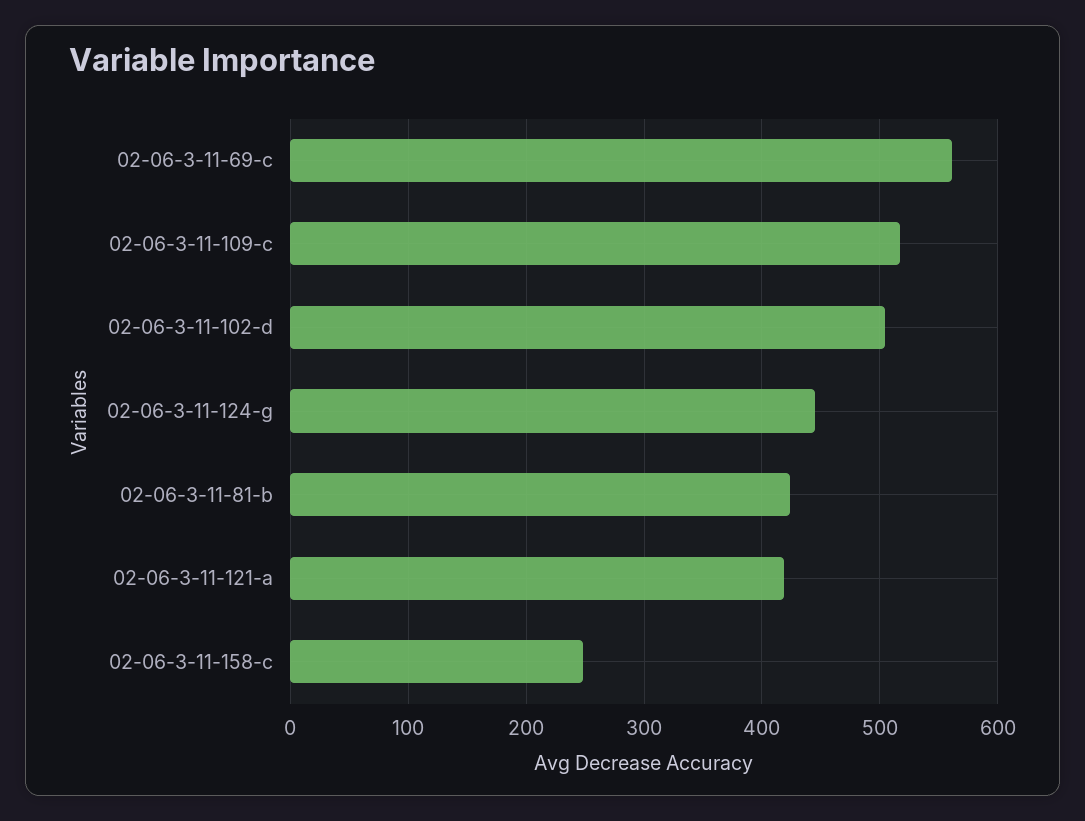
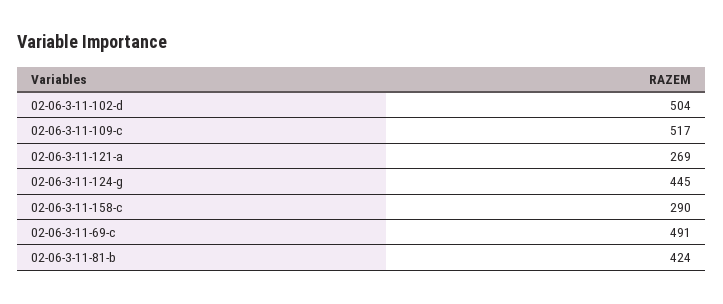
02-06-3-11-69-c: 560 -> 491
02-06-3-11-121-a: 420 -> 269
02-06-3-11-158-c: 250 -> 290

